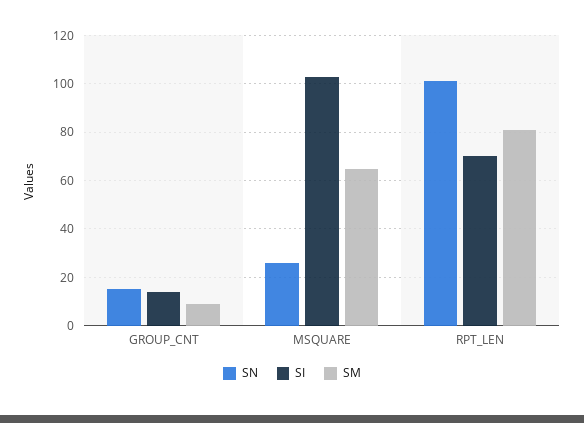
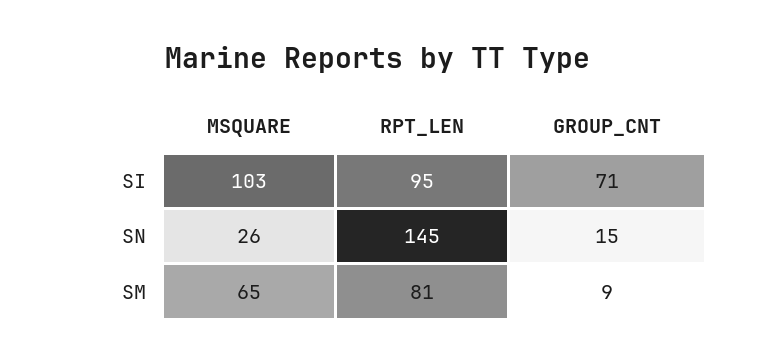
SI, GROUP_CNT: 15 -> 71
SN, RPT_LEN: 100 -> 145
SI, RPT_LEN: 70 -> 95

